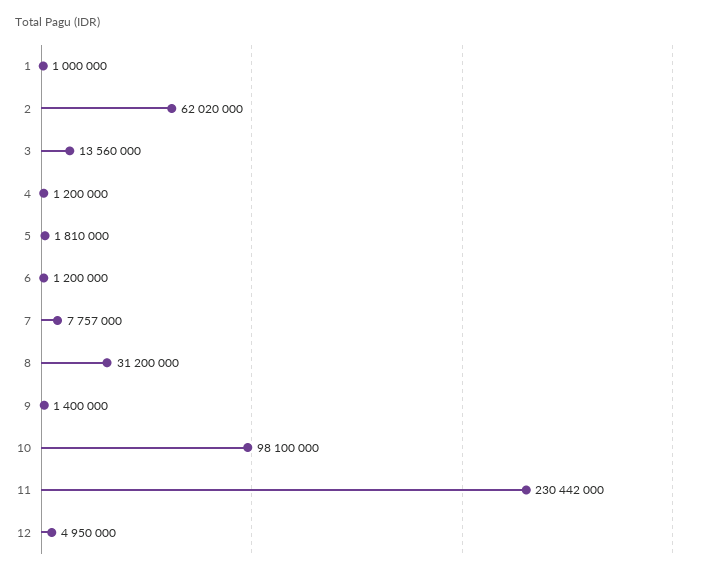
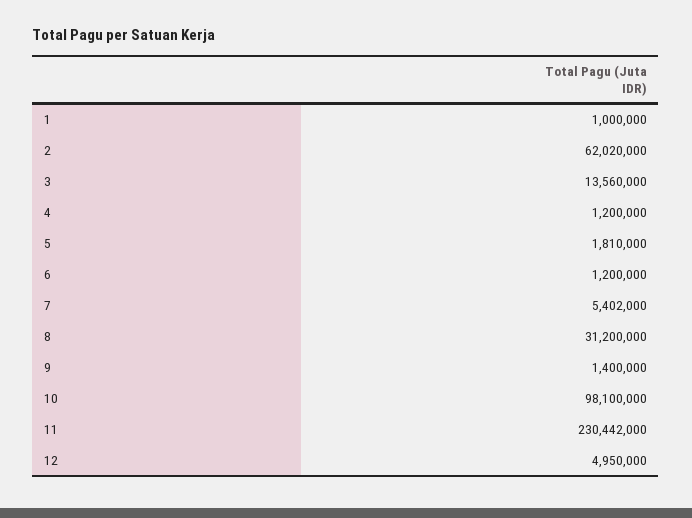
7: 7757000 -> 5402000

